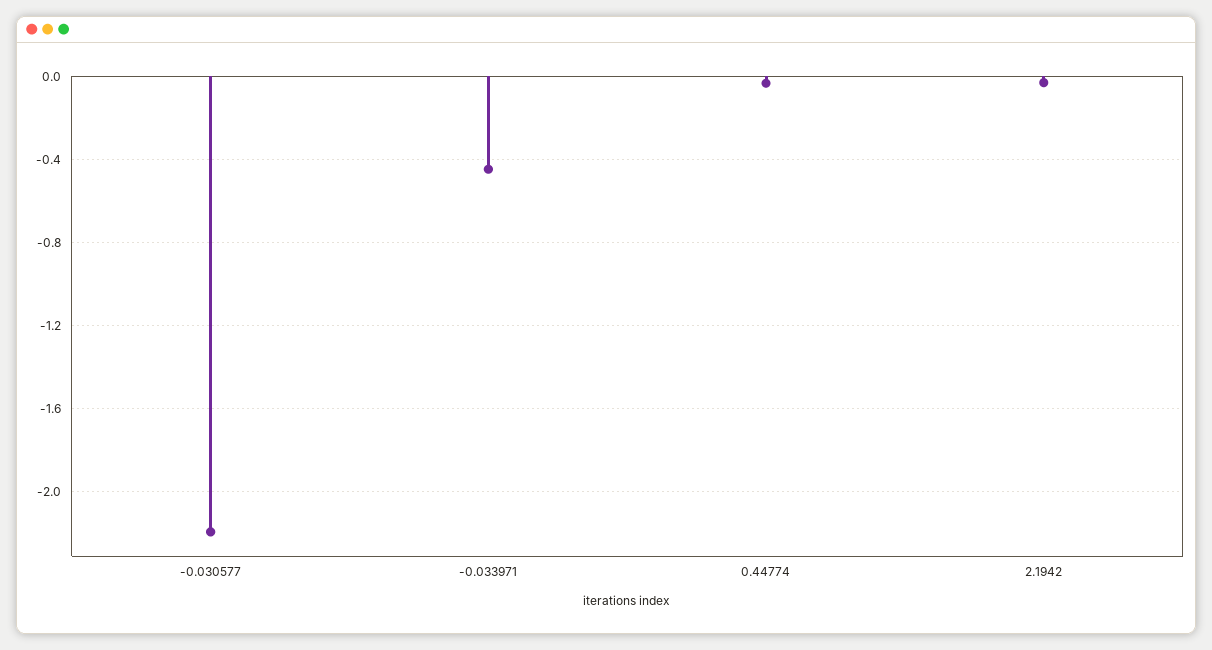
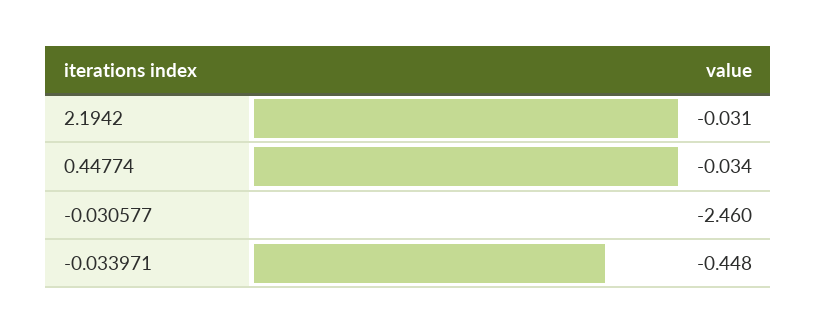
-0.030577: -2.2 -> -2.46

